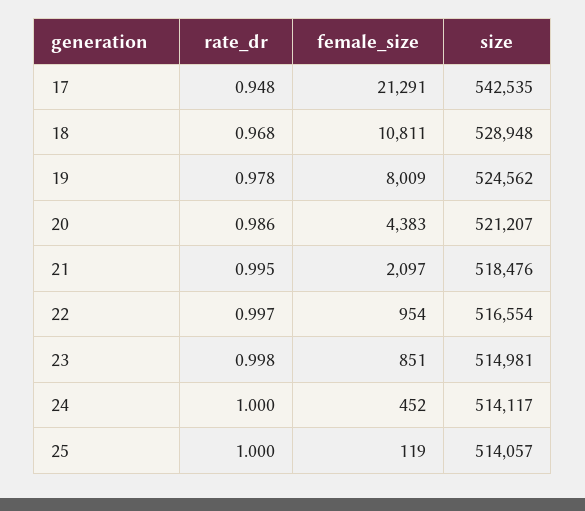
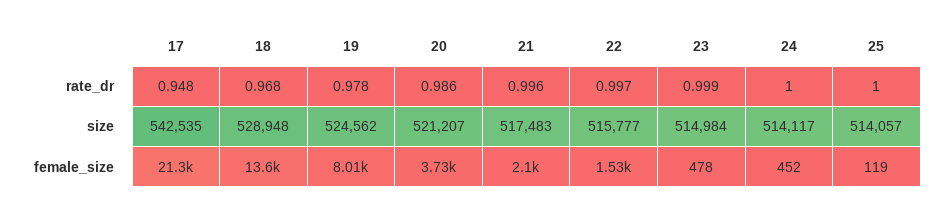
female_size, 18: 10811 -> 13600
female_size, 20: 4383 -> 3730
rate_dr, 21: 0.995 -> 0.996
size, 21: 518476 -> 517483
female_size, 22: 954 -> 1530
size, 22: 516554 -> 515777
rate_dr, 23: 0.998 -> 0.999
female_size, 23: 851 -> 478
size, 23: 514981 -> 514984

